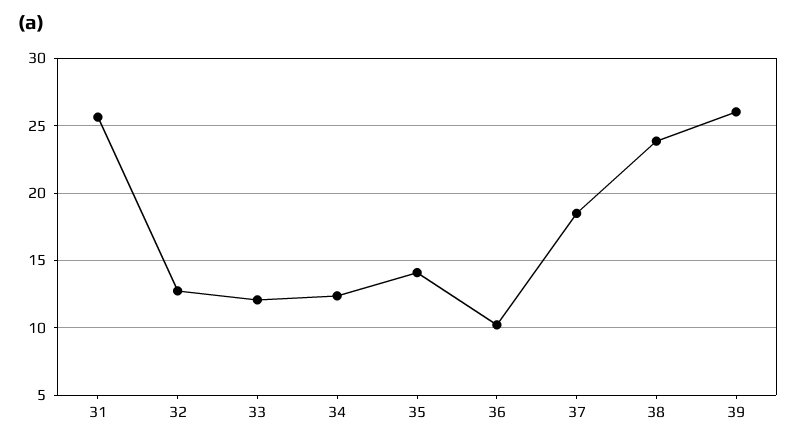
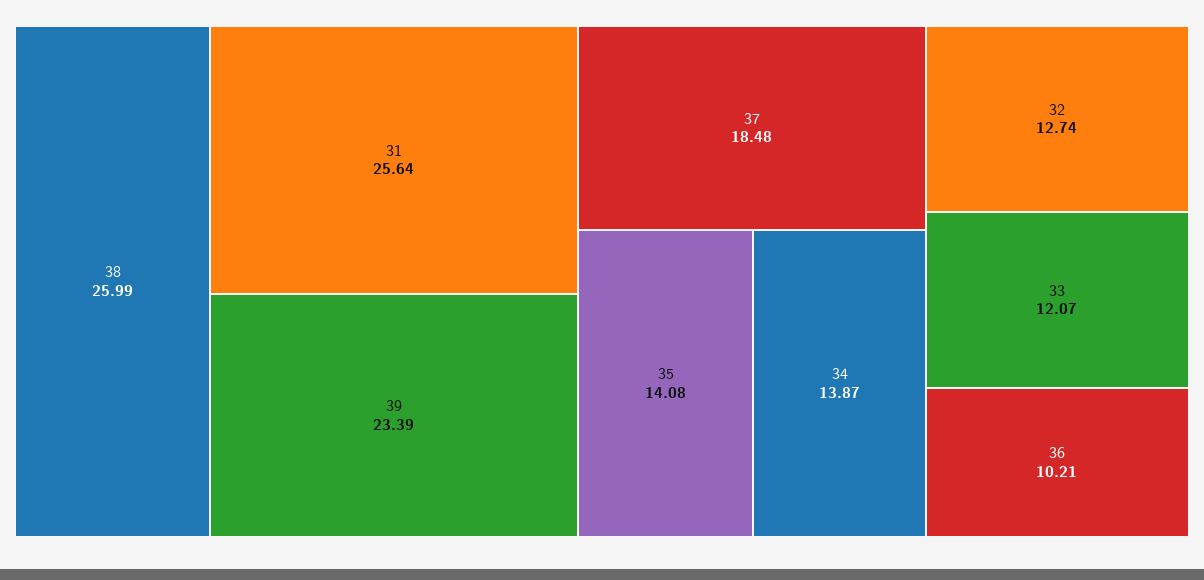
34: 12.5 -> 13.87
38: 24 -> 25.99
39: 26 -> 23.39

